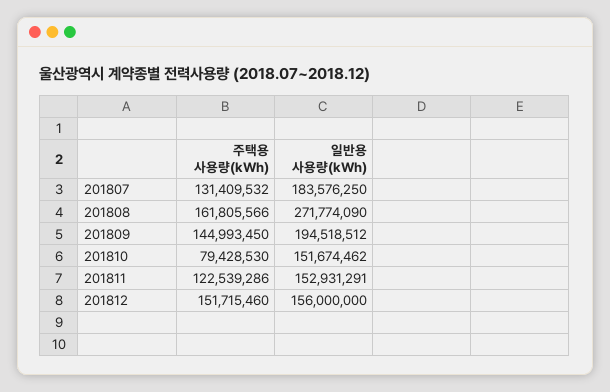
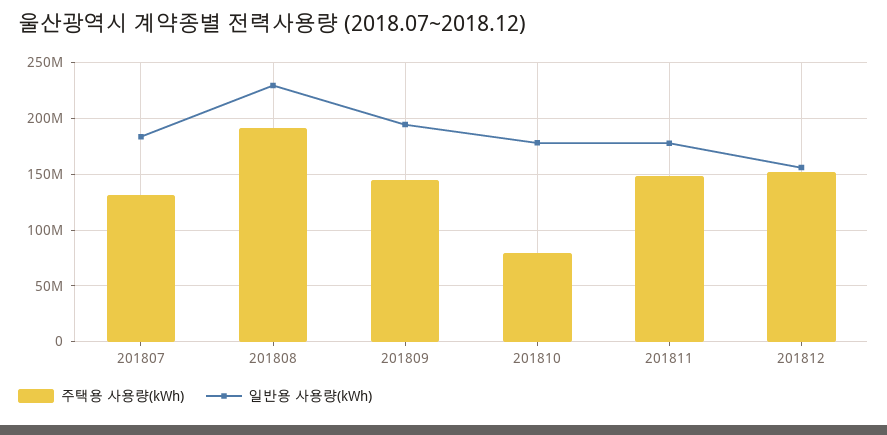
주택용 사용량(kWh), 201808: 161805566 -> 190000000
일반용 사용량(kWh), 201808: 271774090 -> 230000000
일반용 사용량(kWh), 201810: 151674462 -> 180000000
주택용 사용량(kWh), 201811: 122539286 -> 150000000
일반용 사용량(kWh), 201811: 152931291 -> 180000000

